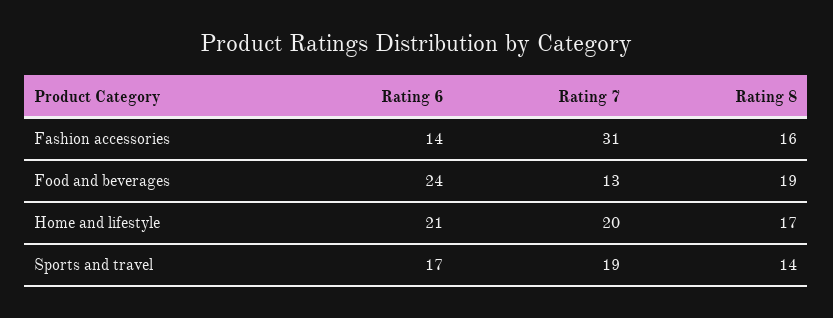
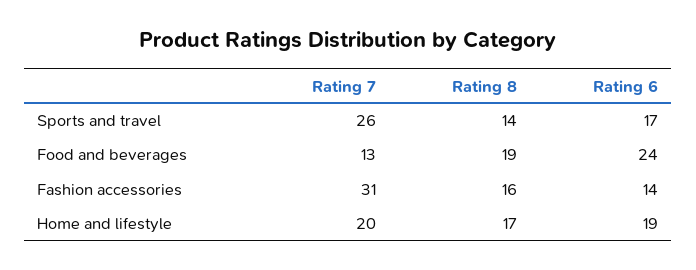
Rating 6, Home and lifestyle: 21 -> 19
Rating 7, Sports and travel: 19 -> 26

